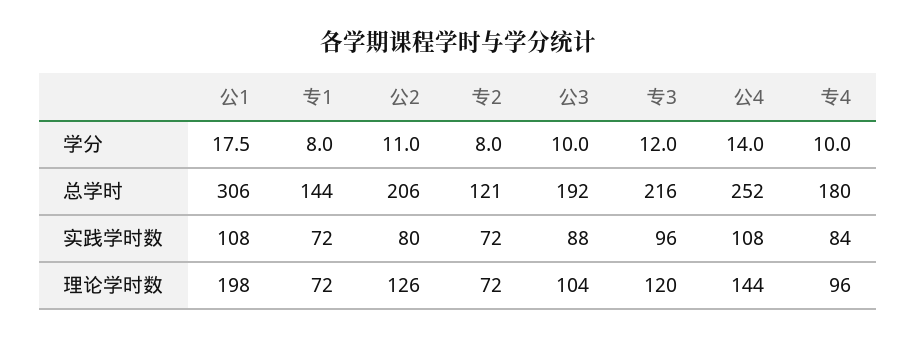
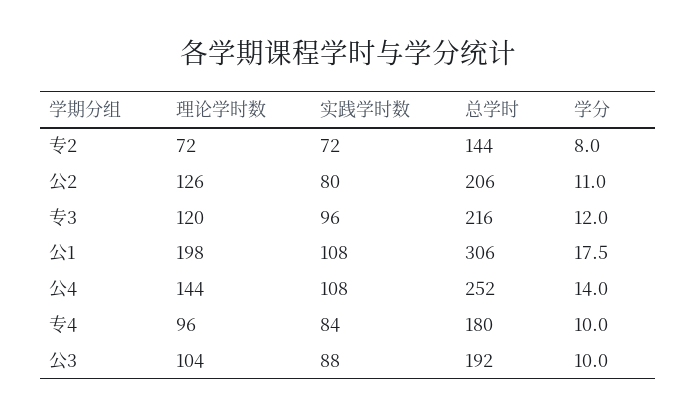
专1, 学分: 8 -> none
专1, 总学时: 144 -> none
专2, 总学时: 121 -> 144
专1, 实践学时数: 72 -> none
专1, 理论学时数: 72 -> none

